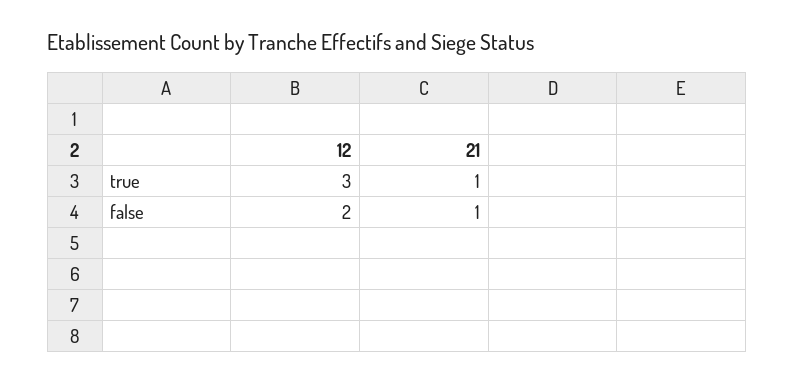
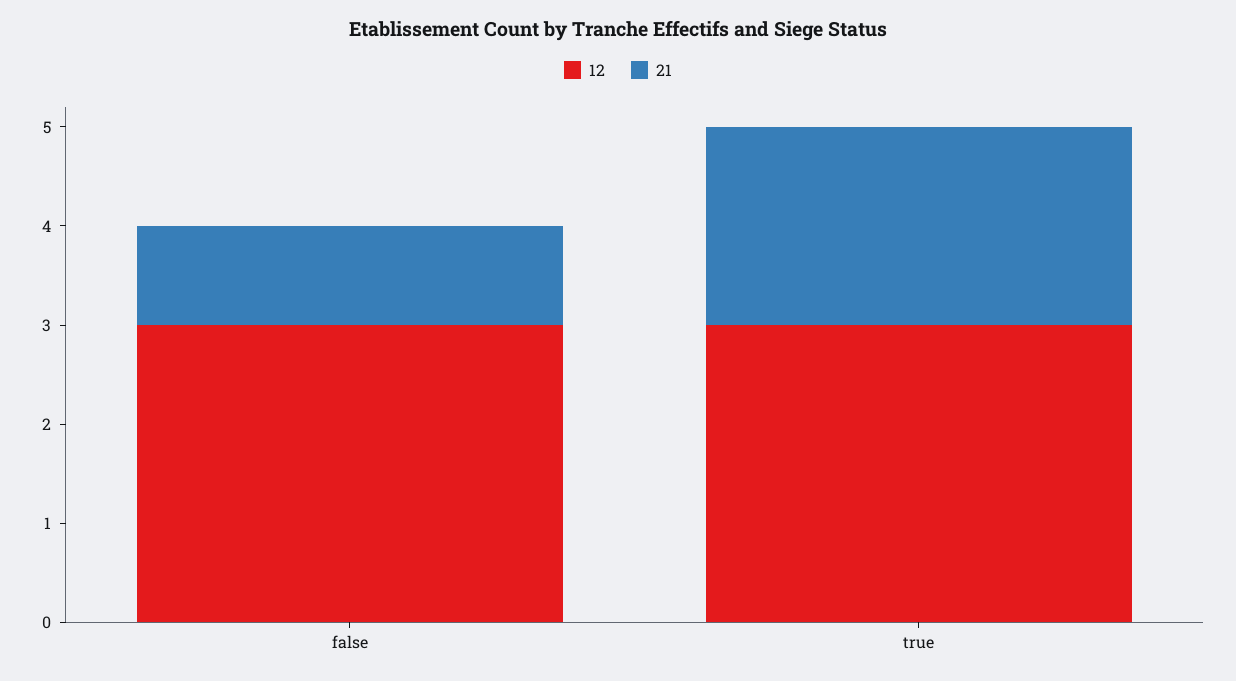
21, true: 1 -> 2
12, false: 2 -> 3

